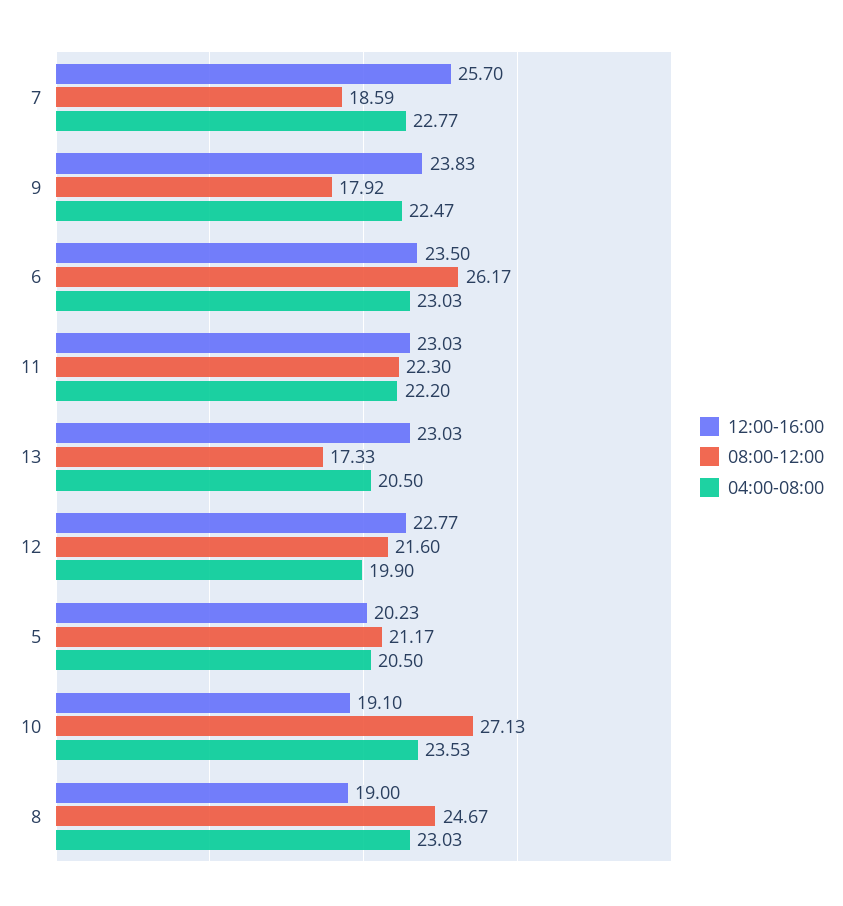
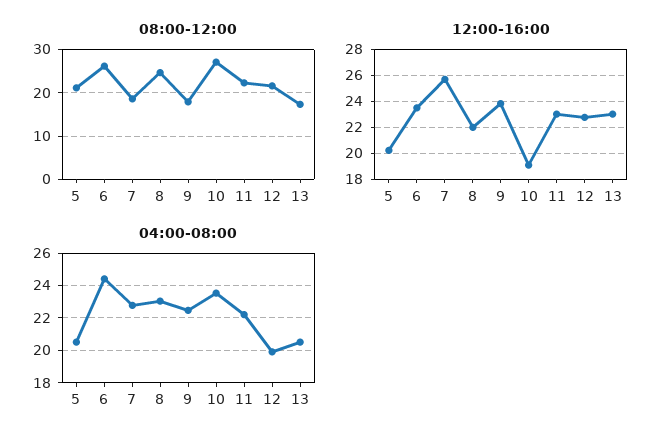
04:00-08:00, 6: 23.03 -> 24.5
12:00-16:00, 8: 19 -> 22

